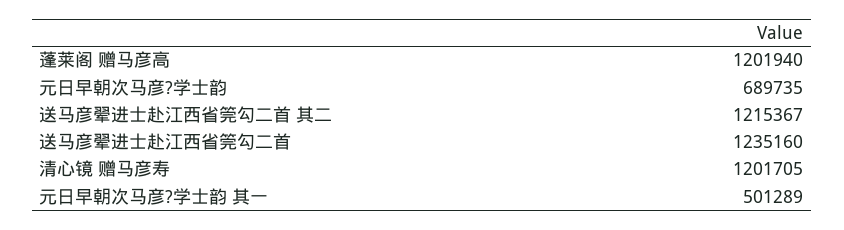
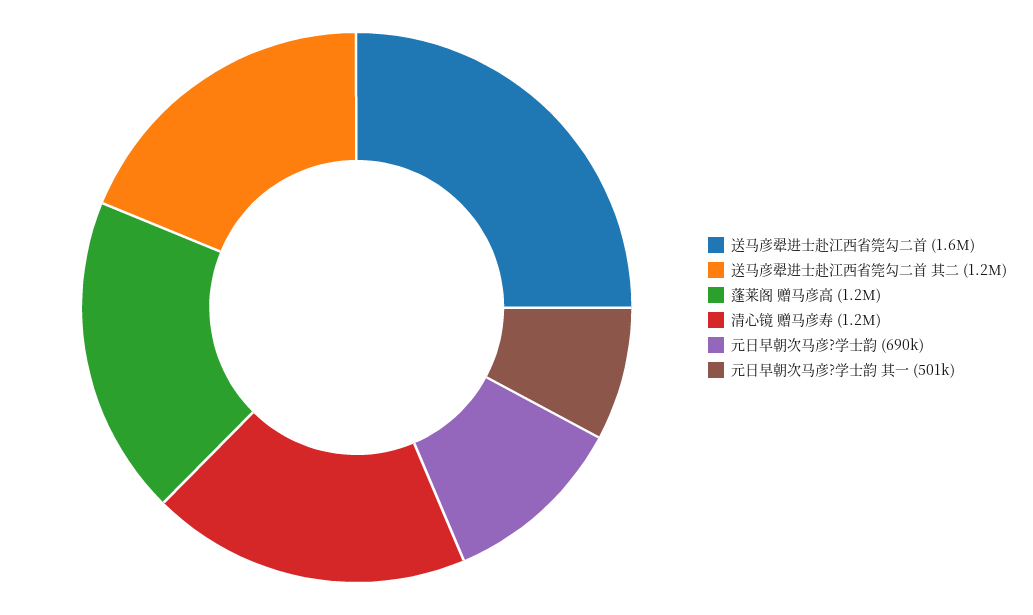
送马彦翚进士赴江西省筦勾二首: 1235160 -> 1600000

